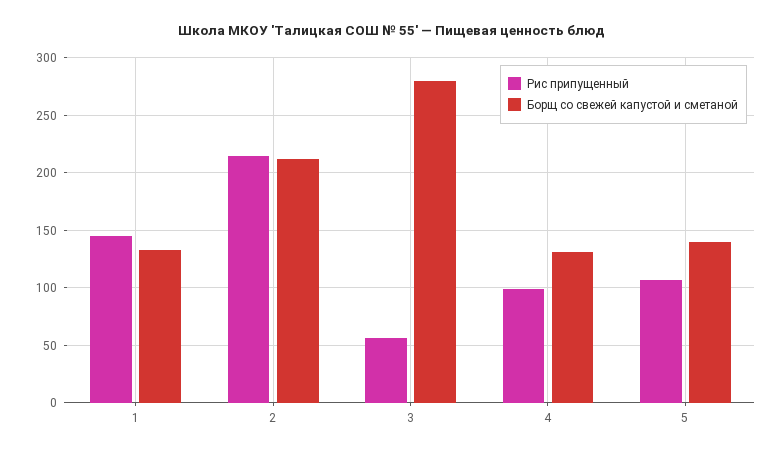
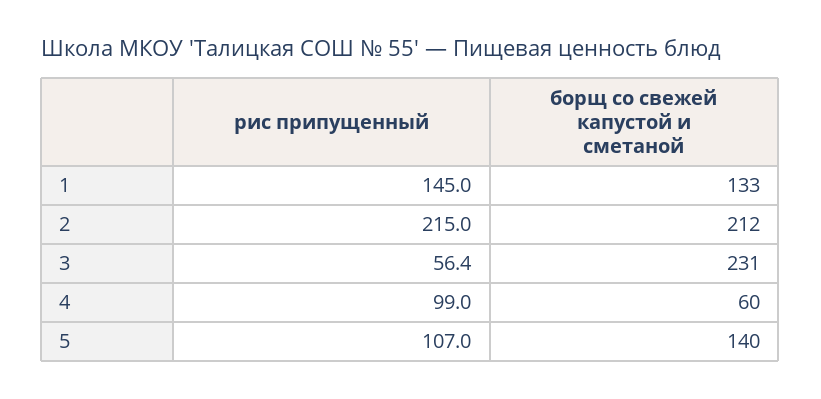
Борщ со свежей капустой и сметаной, 3: 280 -> 231
Борщ со свежей капустой и сметаной, 4: 130 -> 60

